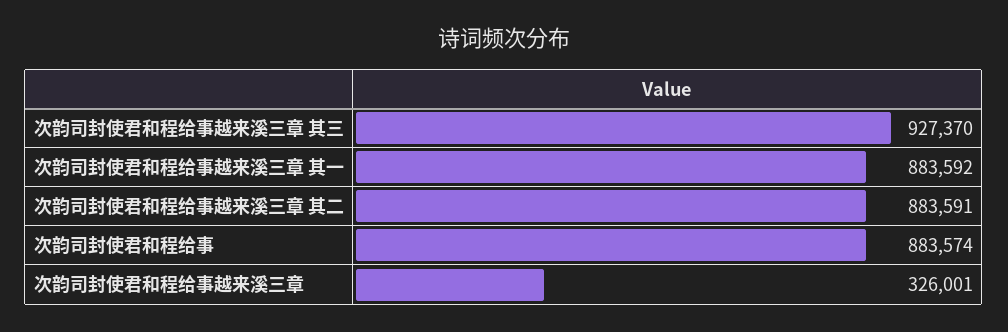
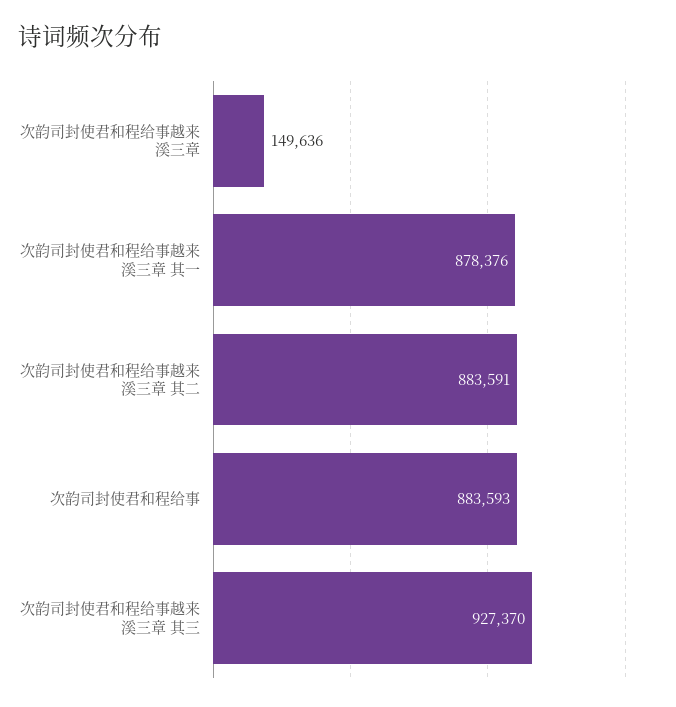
次韵司封使君和程给事越来溪三章 其一: 883592 -> 878376
次韵司封使君和程给事: 883574 -> 883593
次韵司封使君和程给事越来溪三章: 326001 -> 149636

